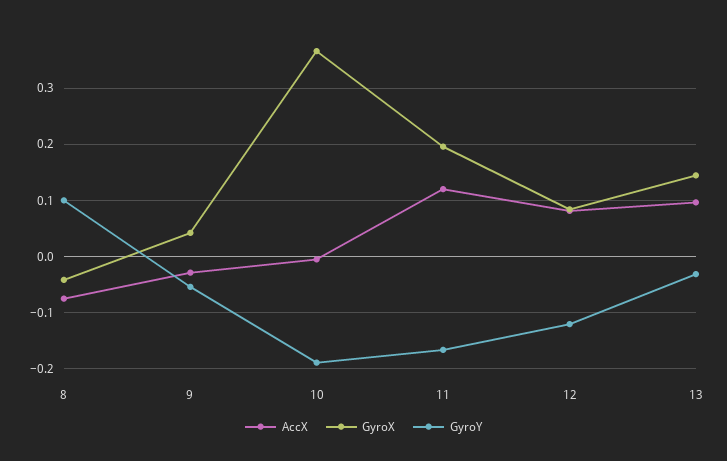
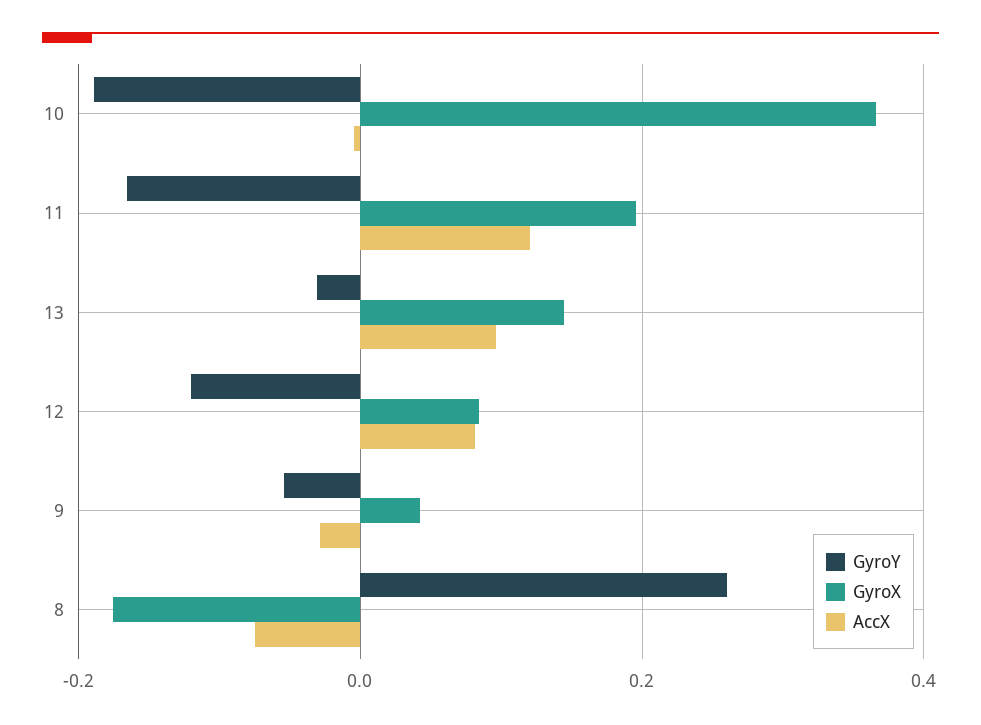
GyroX, 8: -0.04 -> -0.18
GyroY, 8: 0.1 -> 0.26

